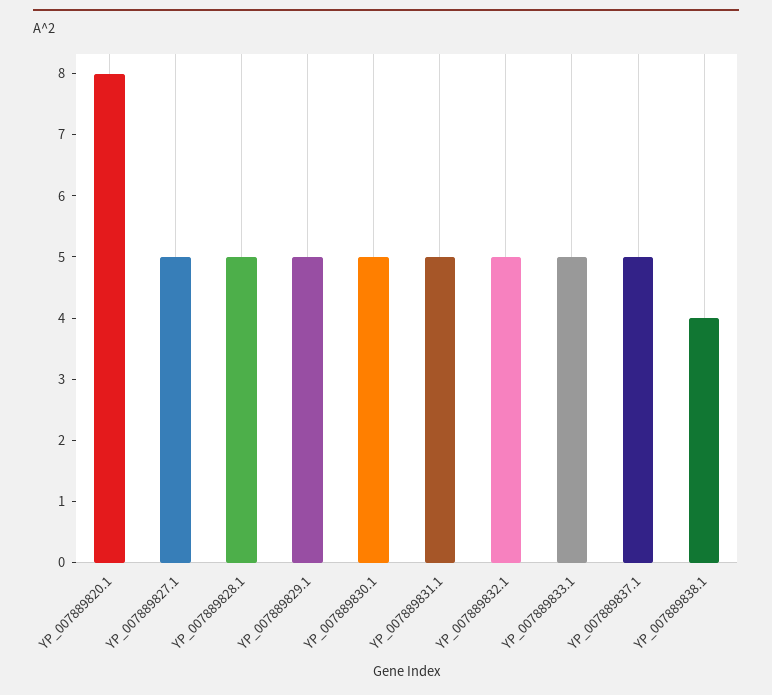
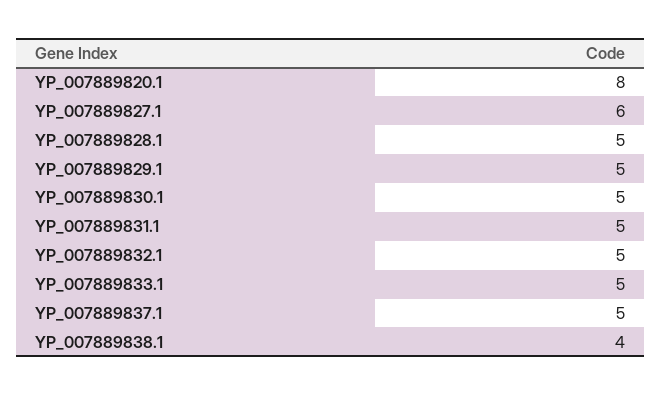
YP_007889827.1: 5 -> 6

